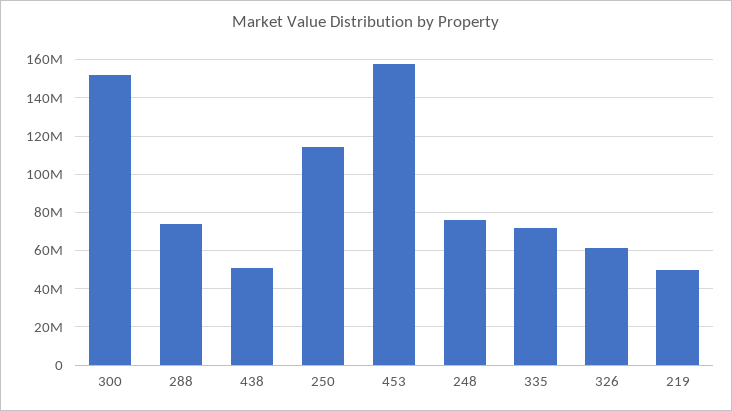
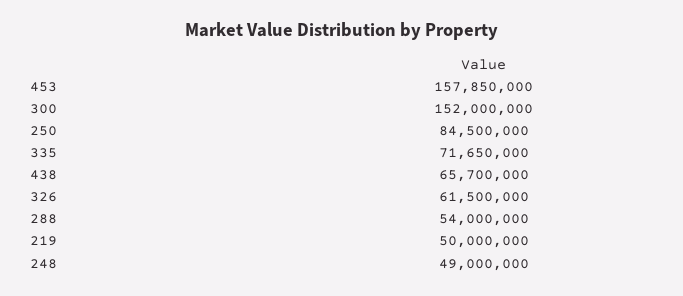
288: 75000000 -> 54000000
438: 50000000 -> 65700000
250: 115000000 -> 84500000
248: 75000000 -> 49000000

